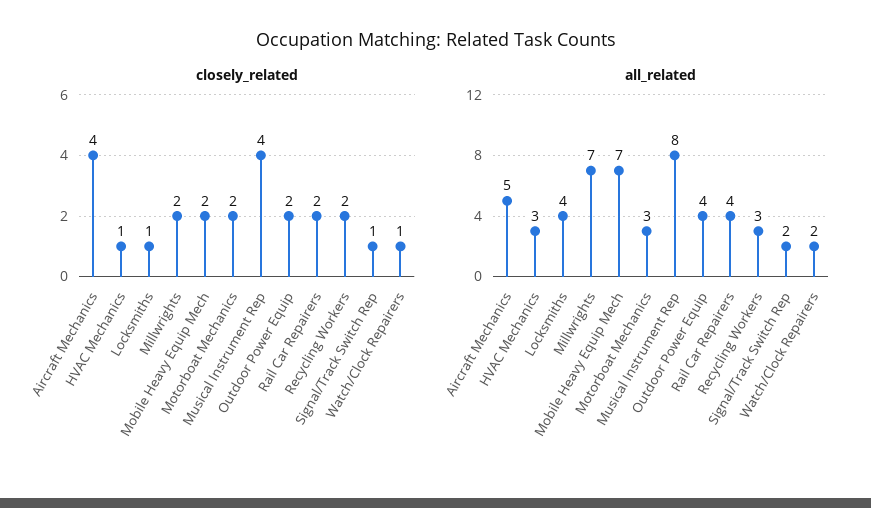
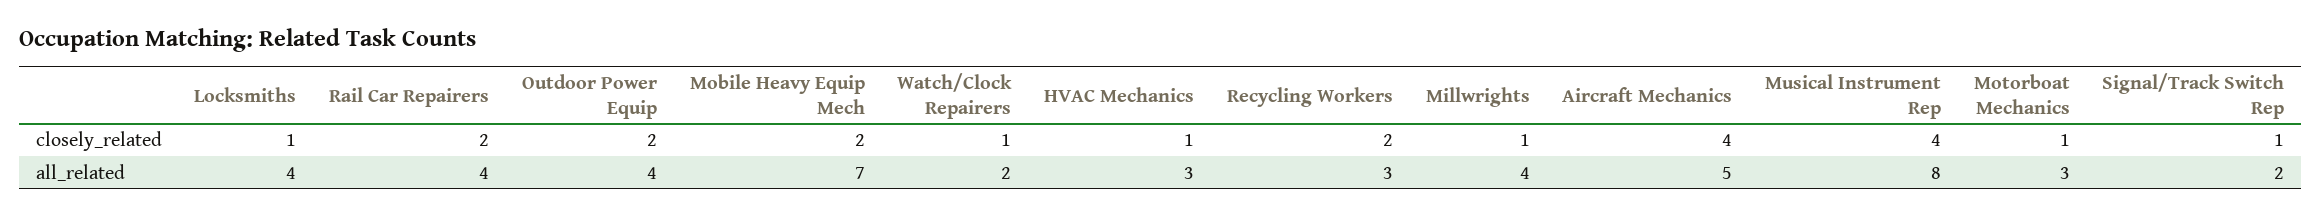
closely_related, Millwrights: 2 -> 1
closely_related, Motorboat Mechanics: 2 -> 1
all_related, Millwrights: 7 -> 4

